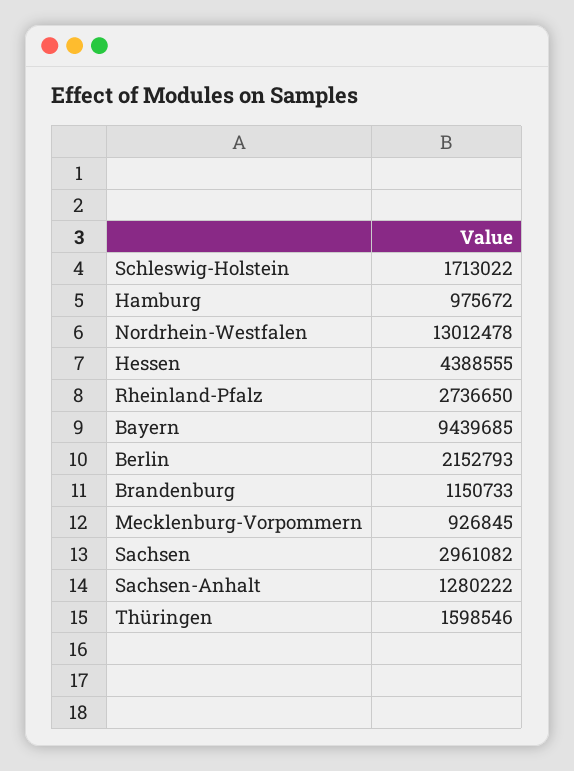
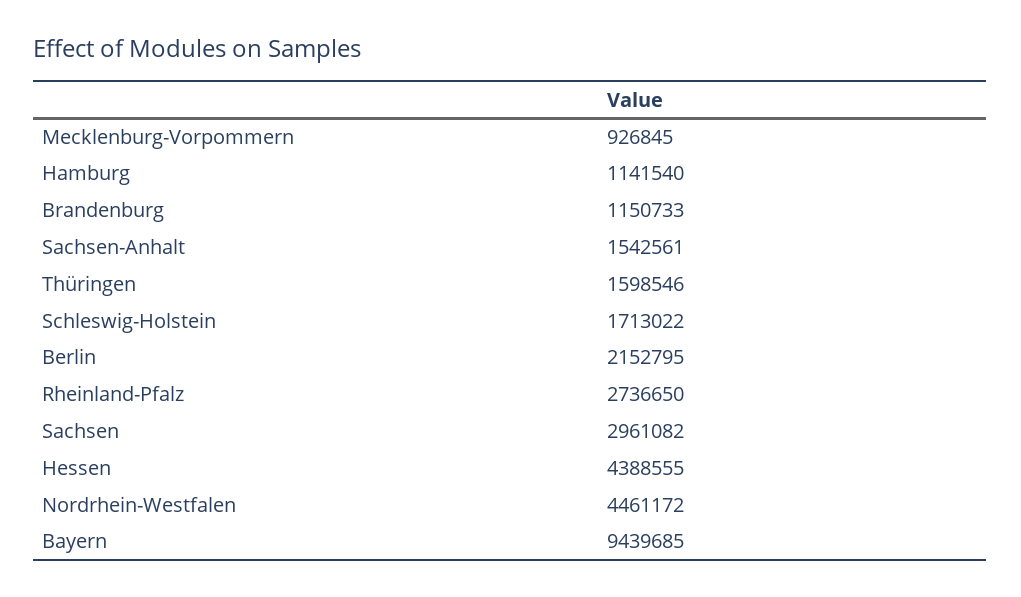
Hamburg: 975672 -> 1141540
Nordrhein-Westfalen: 13012478 -> 4461172
Berlin: 2152793 -> 2152795
Sachsen-Anhalt: 1280222 -> 1542561

